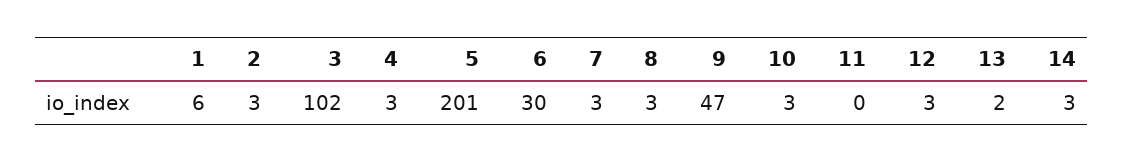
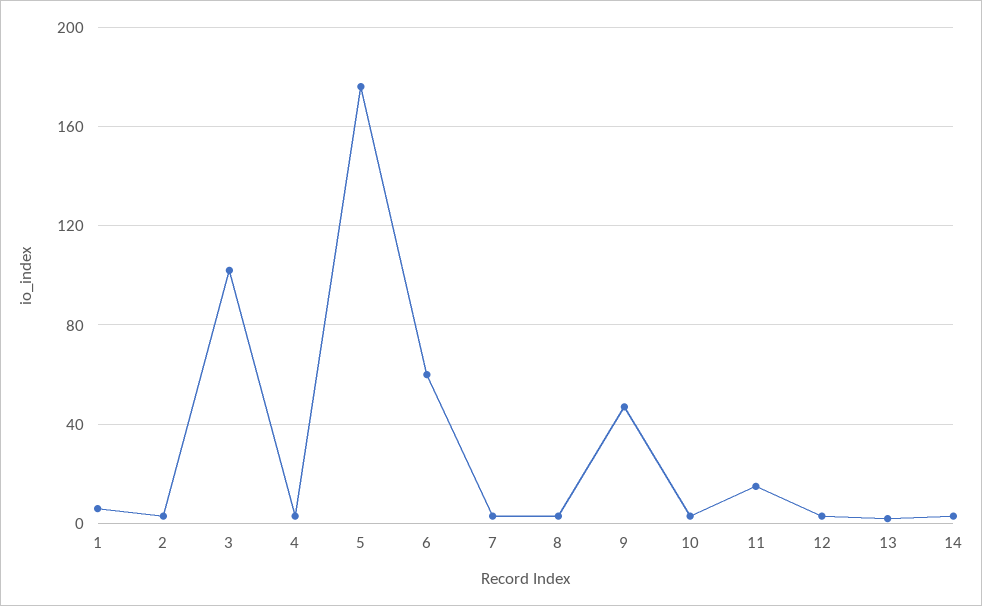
5: 201 -> 175
6: 30 -> 60
11: 0 -> 15

